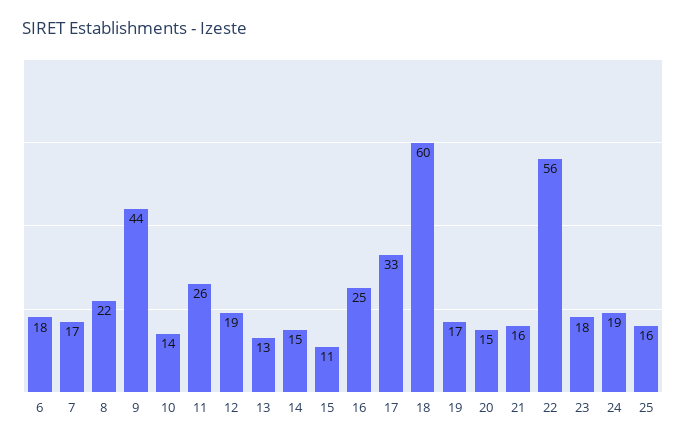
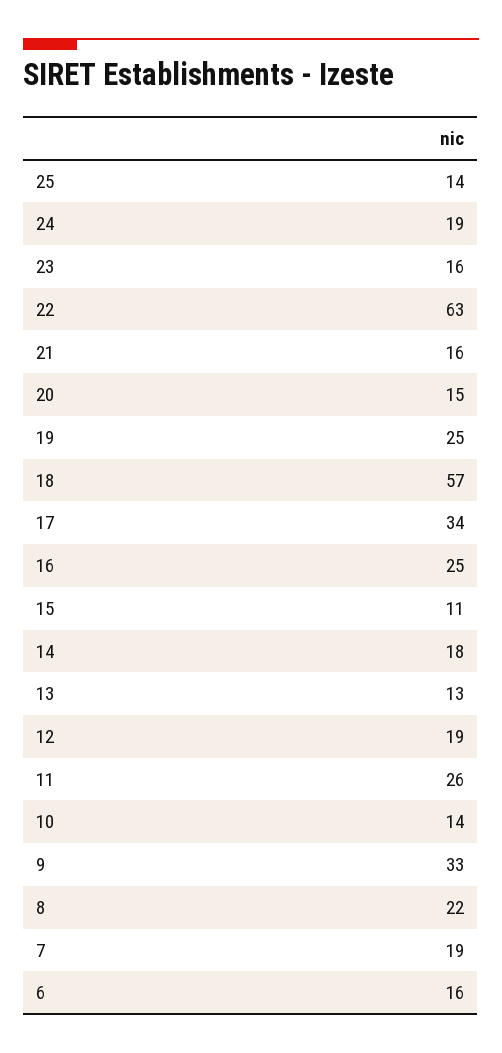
6: 18 -> 16
7: 17 -> 19
9: 44 -> 33
14: 15 -> 18
17: 33 -> 34
18: 60 -> 57
19: 17 -> 25
22: 56 -> 63
23: 18 -> 16
25: 16 -> 14

